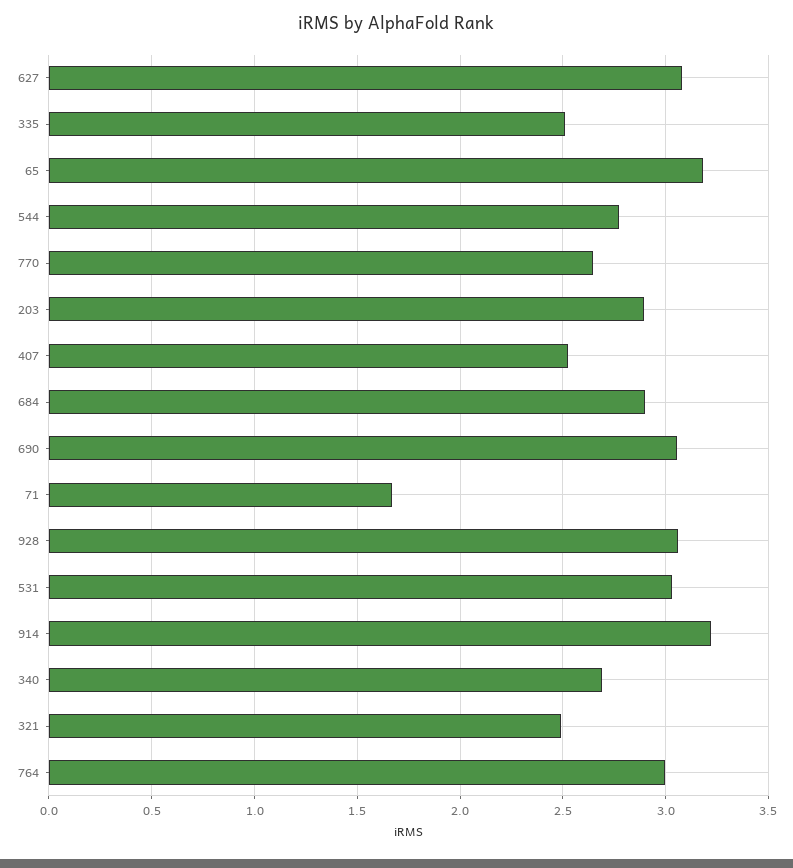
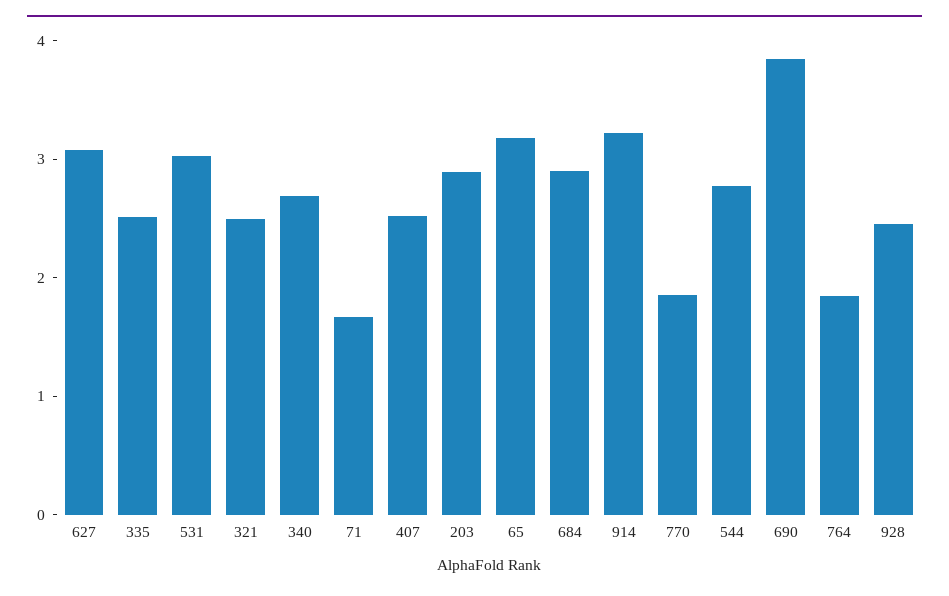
770: 2.65 -> 1.8
690: 3.05 -> 3.8
928: 3.05 -> 2.4
764: 3 -> 1.8

